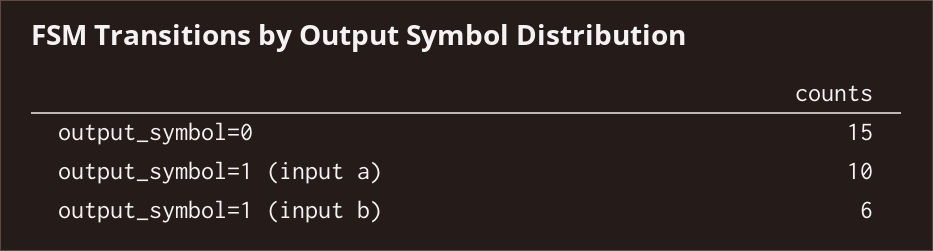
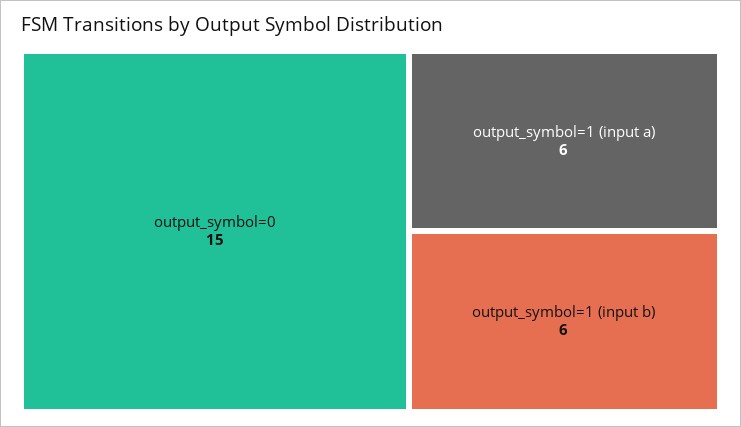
output_symbol=1 (input a): 10 -> 6

